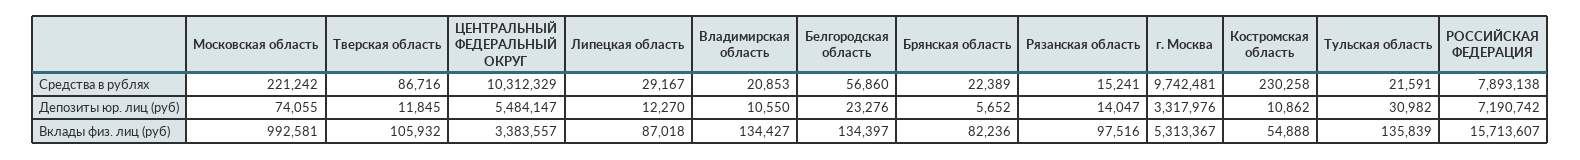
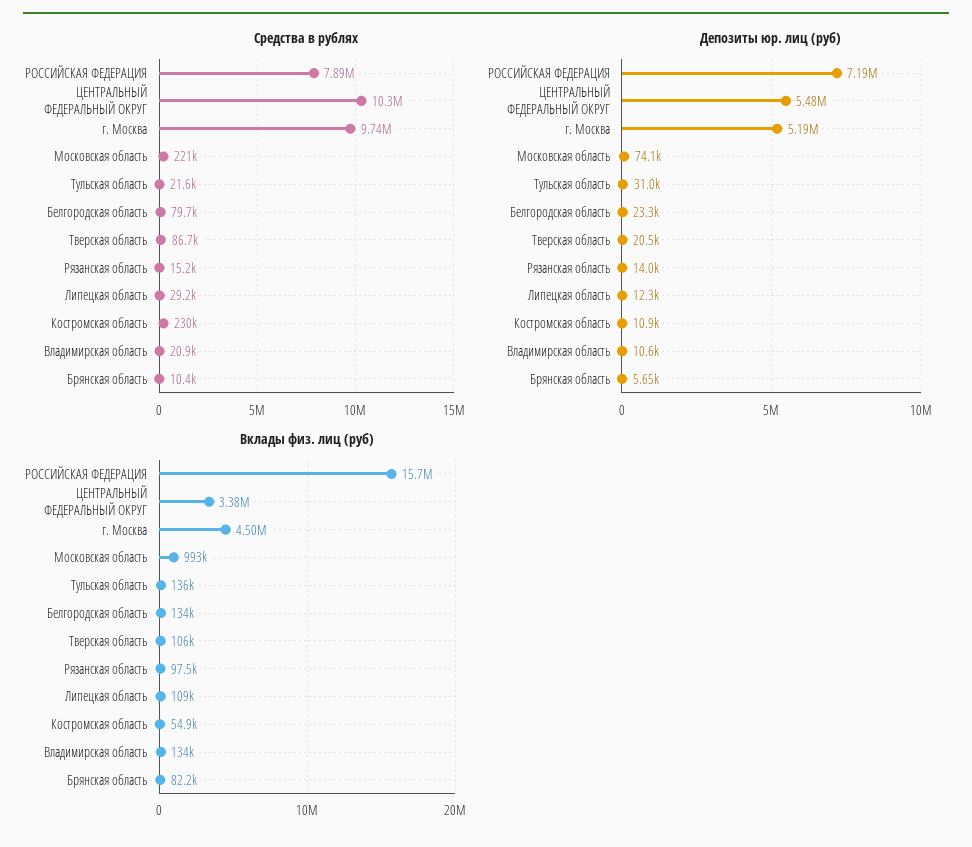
Средства в рублях, Белгородская область: 56860 -> 79700
Средства в рублях, Брянская область: 22389 -> 10400
Депозиты юр. лиц (руб), Тверская область: 11845 -> 20500
Депозиты юр. лиц (руб), г. Москва: 3317976 -> 5190000
Вклады физ. лиц (руб), Липецкая область: 87018 -> 109000
Вклады физ. лиц (руб), г. Москва: 5313367 -> 4500000

